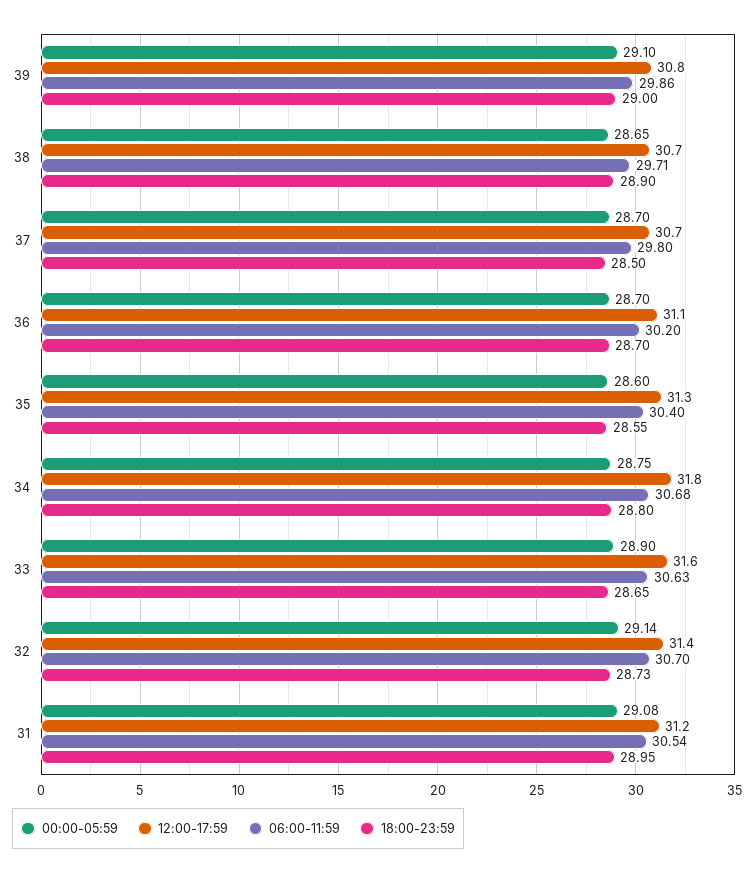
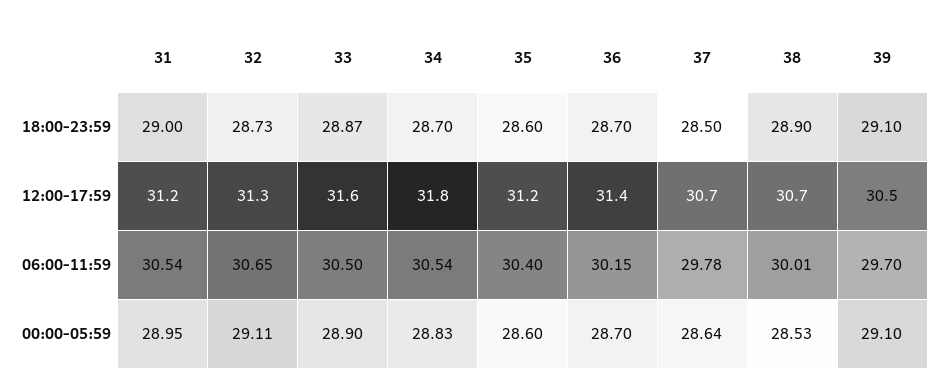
12:00-17:59, 39: 30.8 -> 30.5
06:00-11:59, 39: 29.86 -> 29.7
18:00-23:59, 39: 29 -> 29.1
00:00-05:59, 38: 28.65 -> 28.53
06:00-11:59, 38: 29.71 -> 30.01
00:00-05:59, 37: 28.7 -> 28.64
06:00-11:59, 37: 29.8 -> 29.78
12:00-17:59, 36: 31.1 -> 31.4
06:00-11:59, 36: 30.2 -> 30.15
12:00-17:59, 35: 31.3 -> 31.2
18:00-23:59, 35: 28.55 -> 28.6
00:00-05:59, 34: 28.75 -> 28.83
06:00-11:59, 34: 30.68 -> 30.54
18:00-23:59, 34: 28.8 -> 28.7
06:00-11:59, 33: 30.63 -> 30.5
18:00-23:59, 33: 28.65 -> 28.87
00:00-05:59, 32: 29.14 -> 29.11
12:00-17:59, 32: 31.4 -> 31.3
06:00-11:59, 32: 30.7 -> 30.65
00:00-05:59, 31: 29.08 -> 28.95
18:00-23:59, 31: 28.95 -> 29

